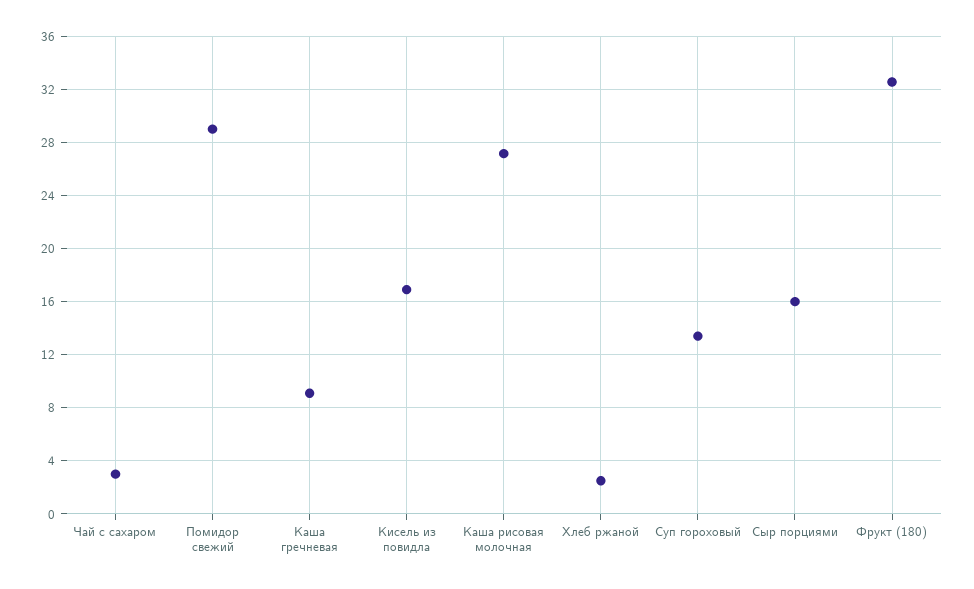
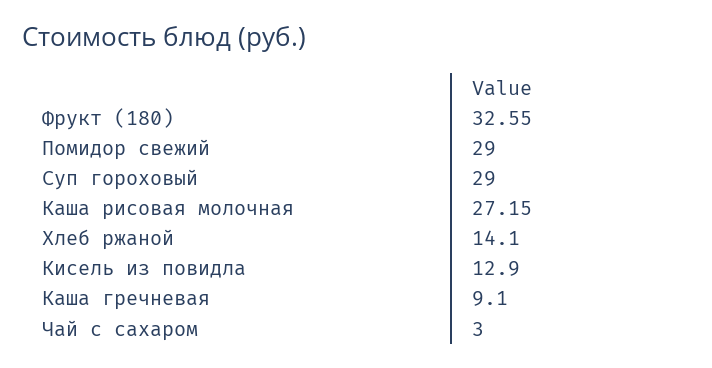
Кисель из повидла: 17 -> 12.9
Хлеб ржаной: 2.5 -> 14.1
Суп гороховый: 13.5 -> 29
Сыр порциями: 16 -> none

